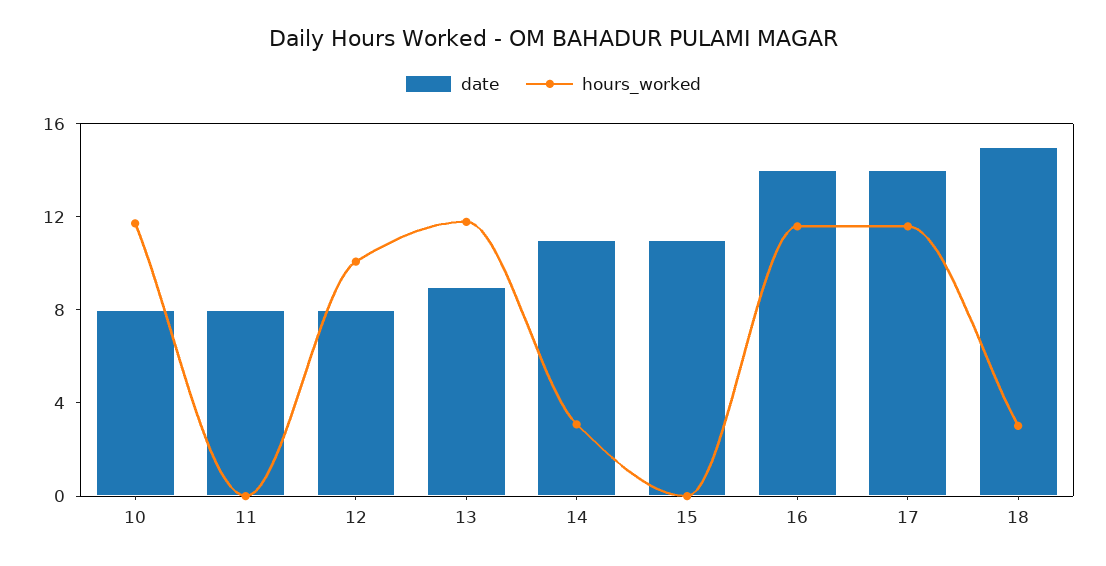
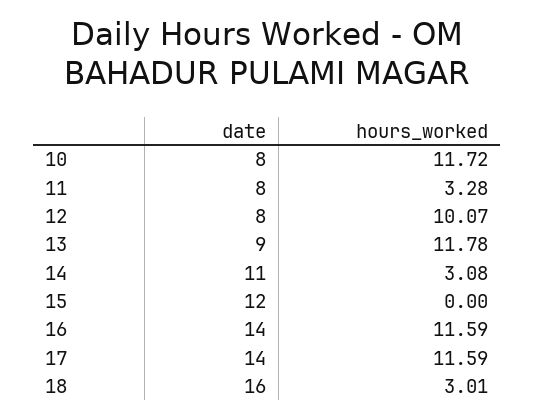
hours_worked, 11: 0 -> 3.28
date, 15: 11 -> 12
date, 18: 15 -> 16

